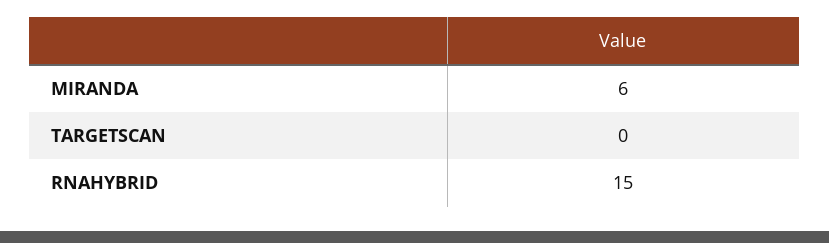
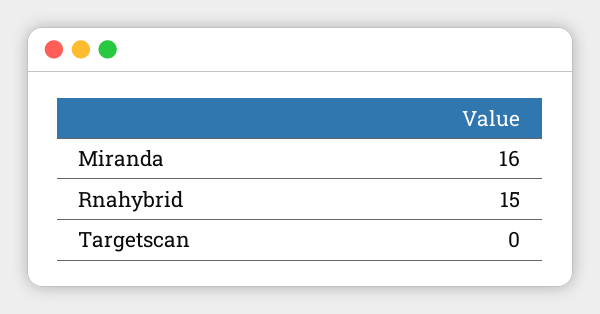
MIRANDA: 6 -> 16

